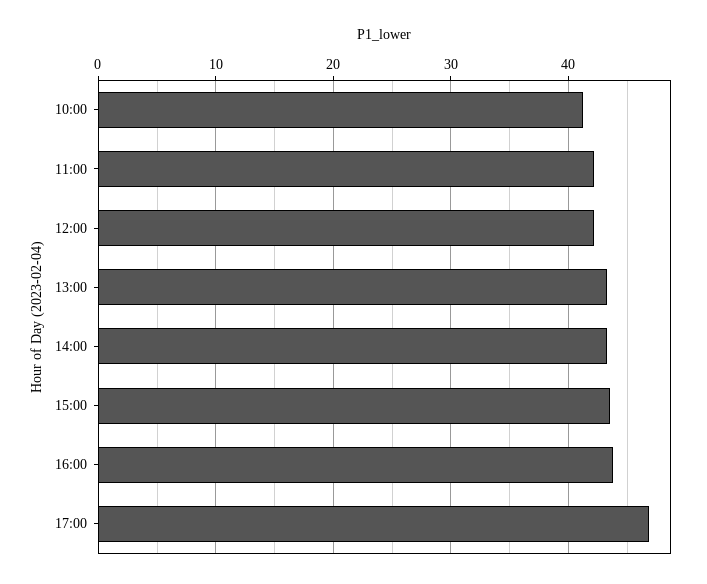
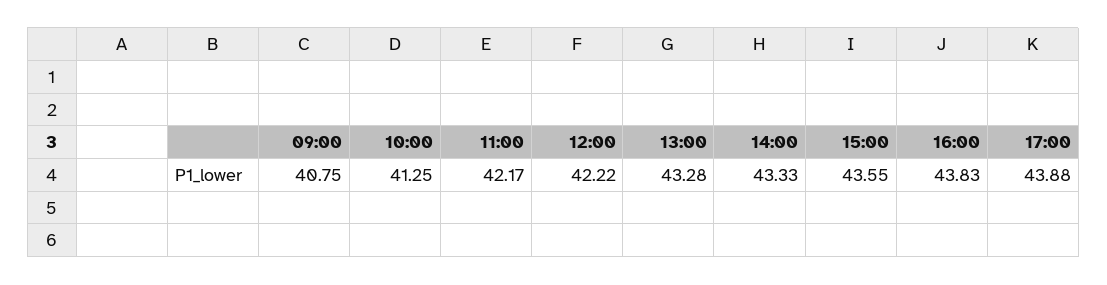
17:00: 47 -> 43.88
09:00: none -> 40.75

